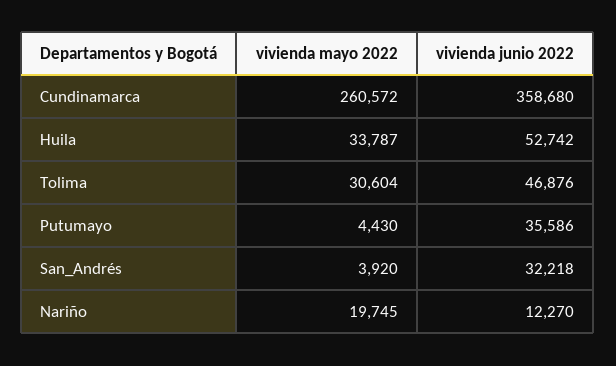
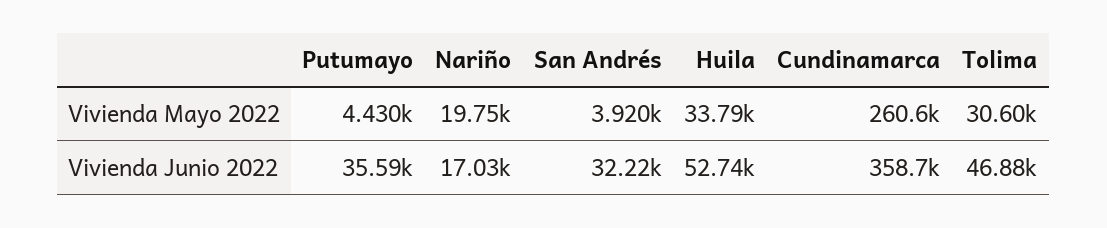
vivienda junio 2022, Nariño: 12270 -> 17030

